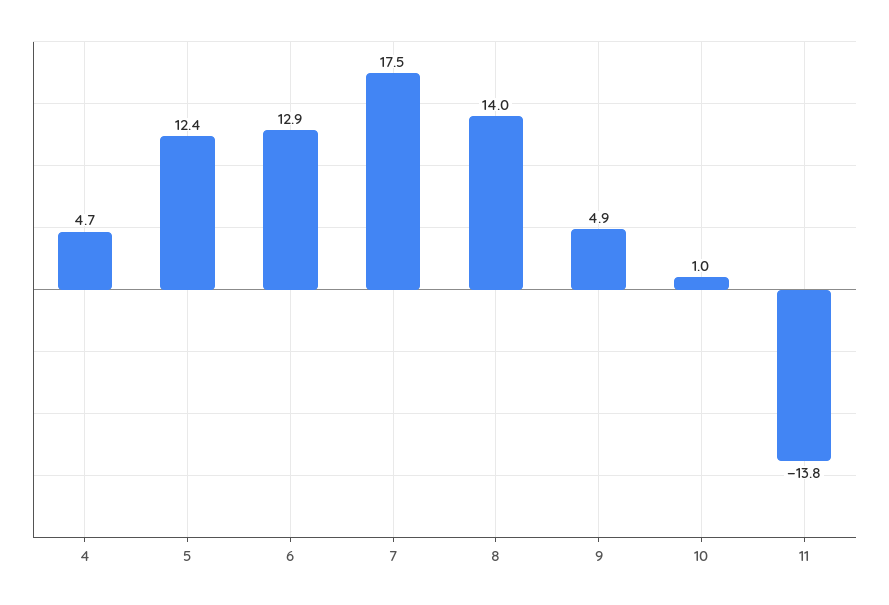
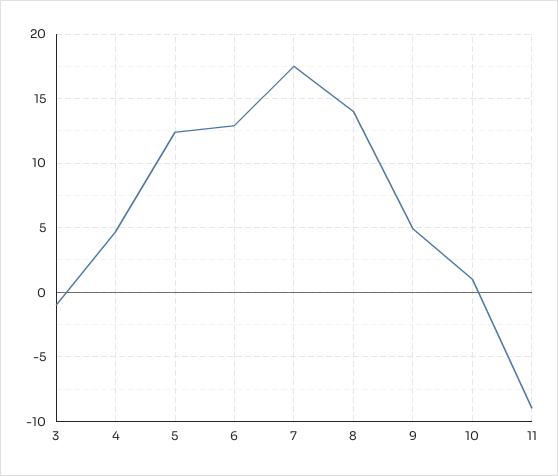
11: -13.8 -> -9
3: none -> -1

